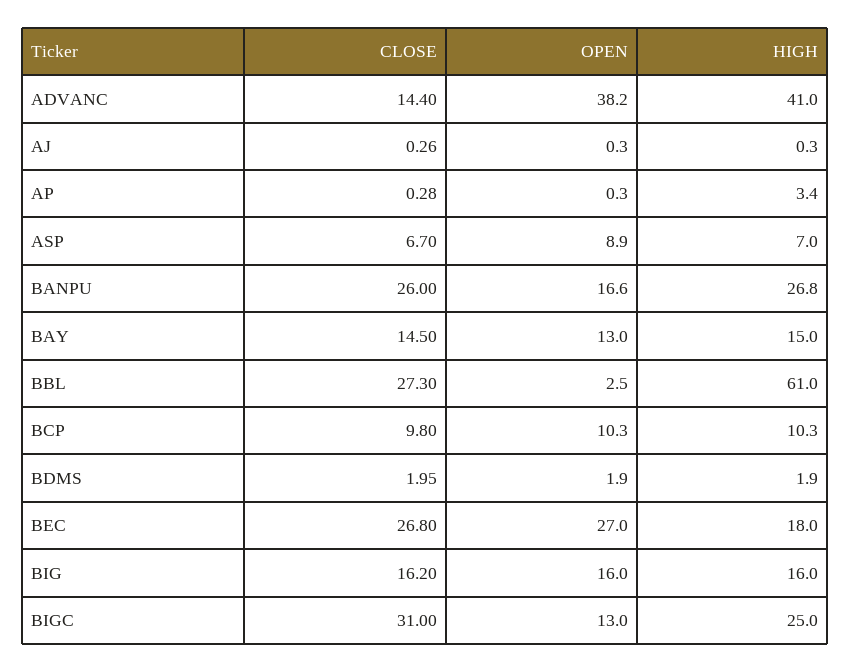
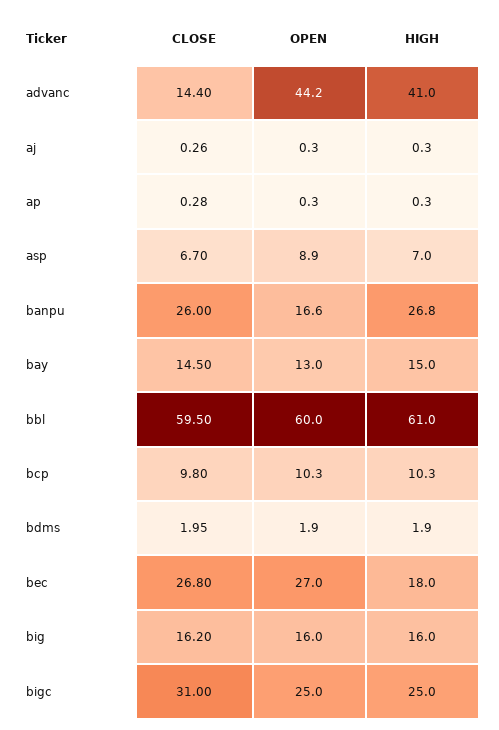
OPEN, ADVANC: 38.2 -> 44.2
HIGH, AP: 3.4 -> 0.3
CLOSE, BBL: 27.3 -> 59.5
OPEN, BBL: 2.5 -> 60
OPEN, BIGC: 13 -> 25

